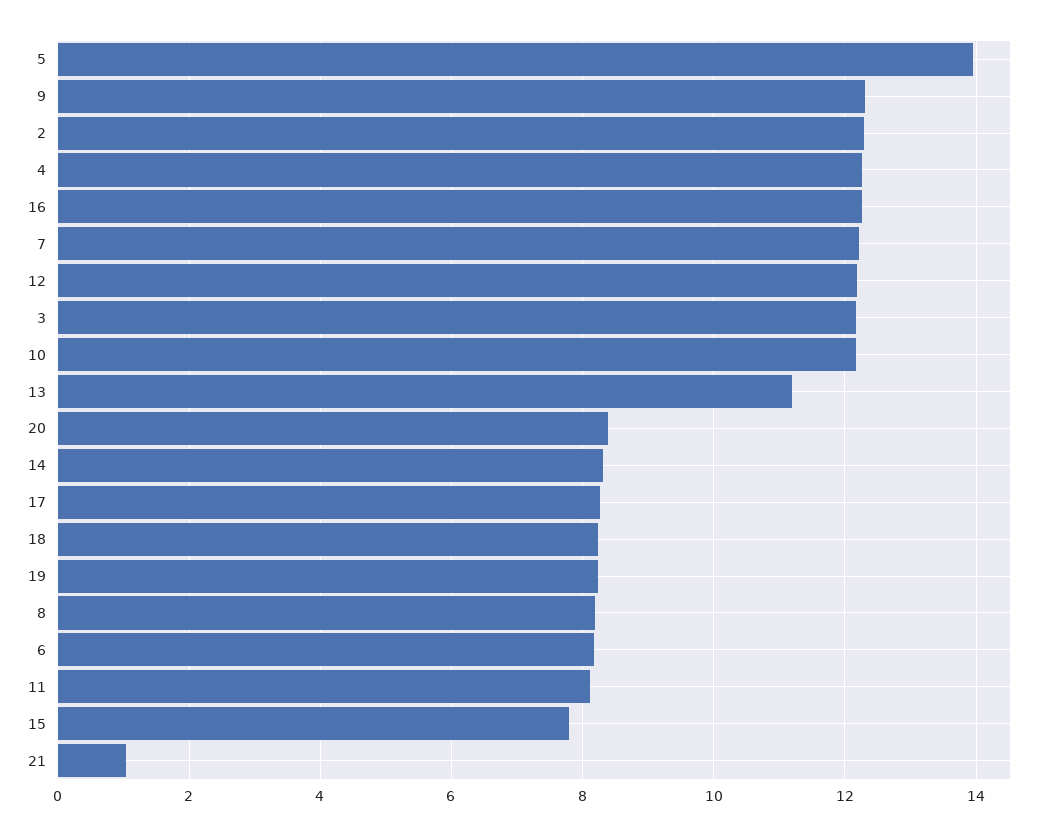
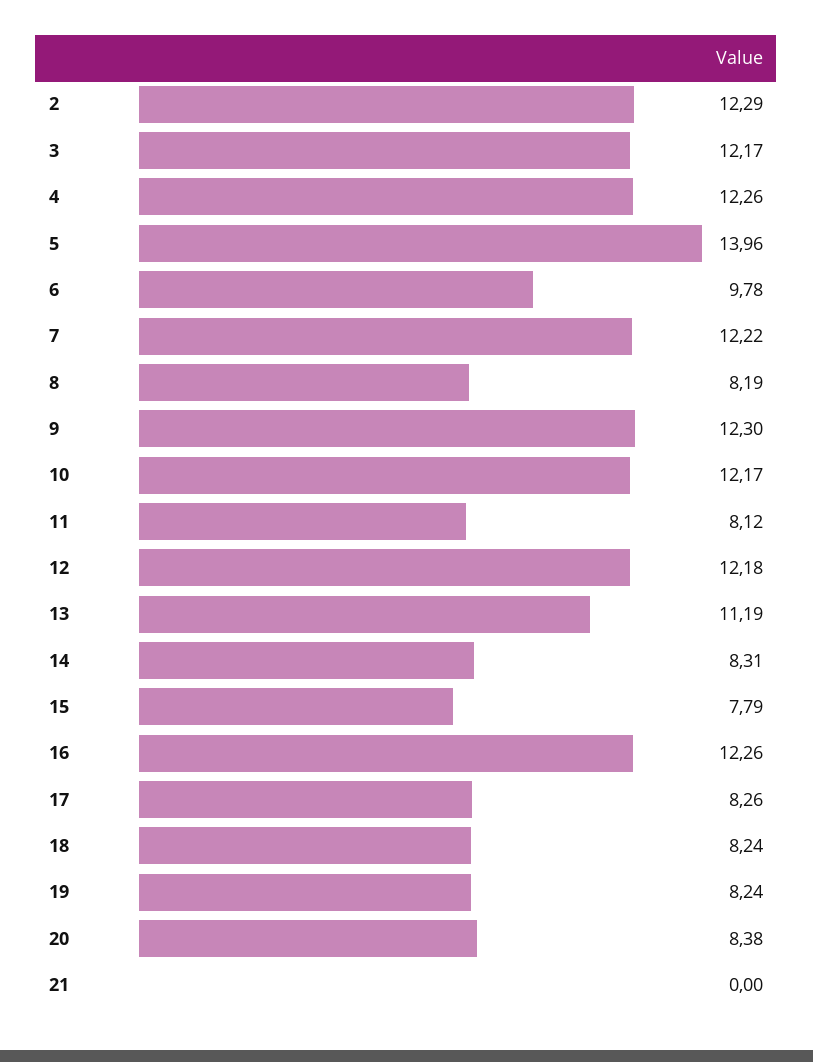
6: 8.2 -> 9.78
21: 1 -> 0

